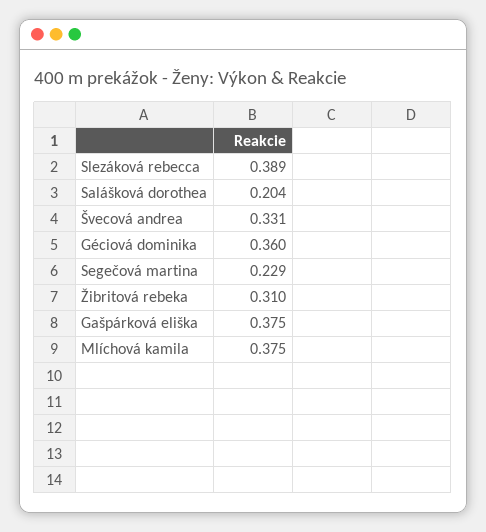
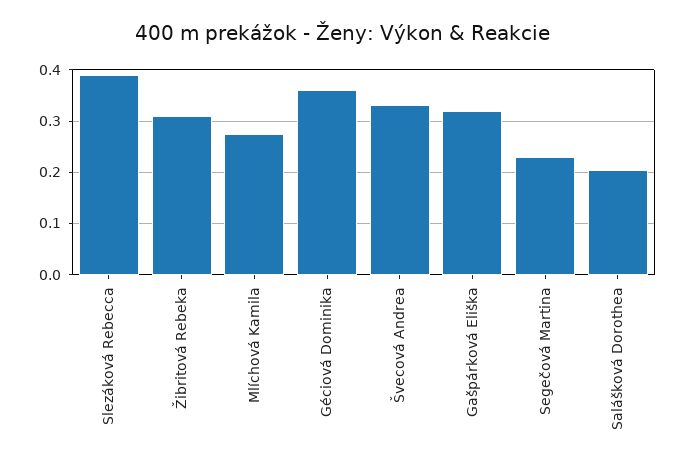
Gašpárková eliška: 0.375 -> 0.32
Mlíchová kamila: 0.375 -> 0.28

